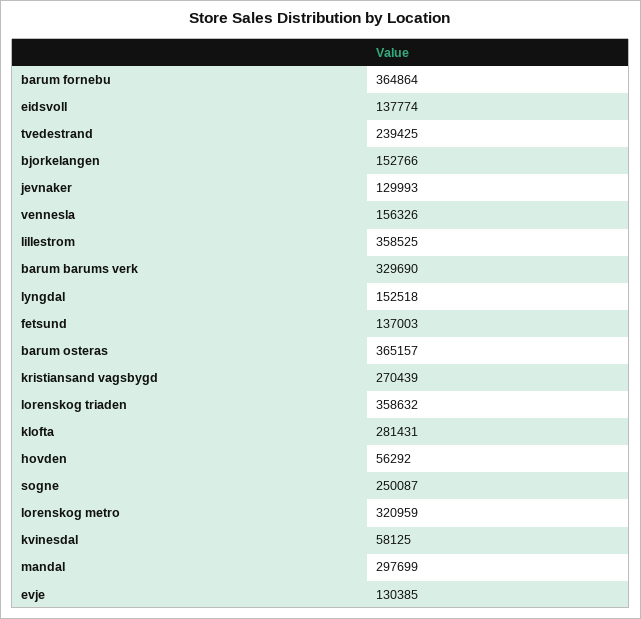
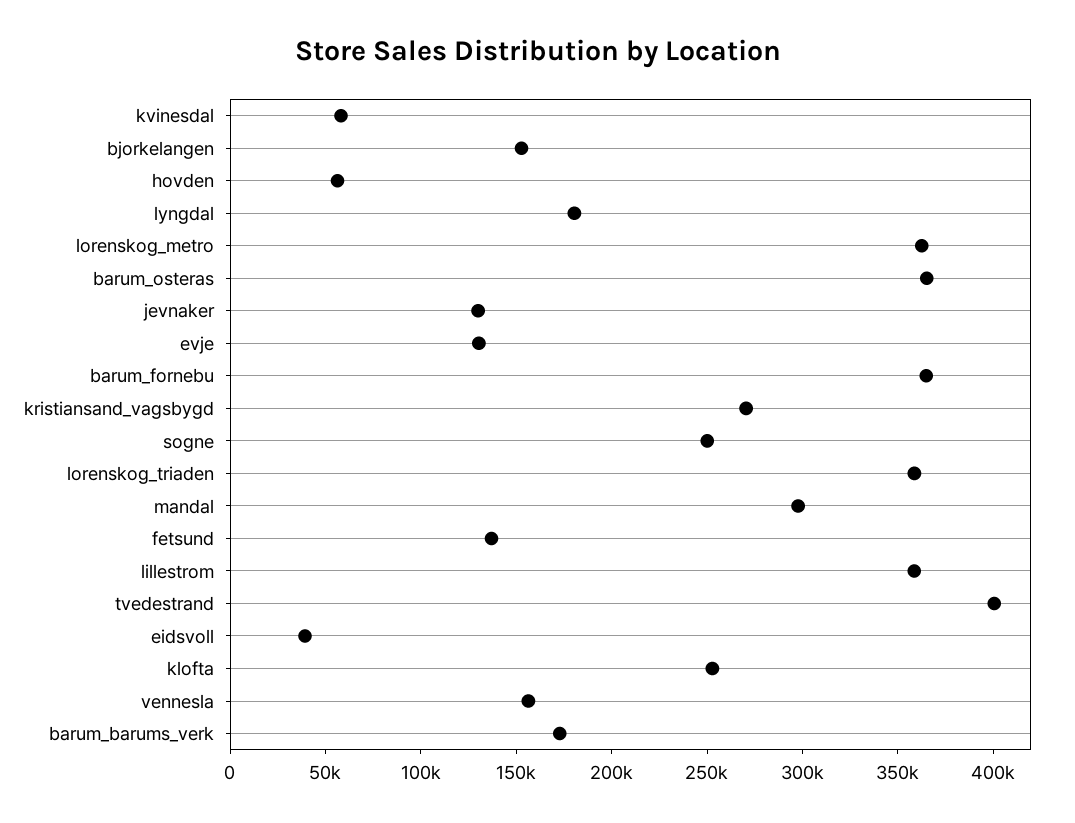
eidsvoll: 137774 -> 40000
tvedestrand: 239425 -> 400000
barum barums verk: 329690 -> 170000
lyngdal: 152518 -> 180000
klofta: 281431 -> 250000
lorenskog metro: 320959 -> 360000

